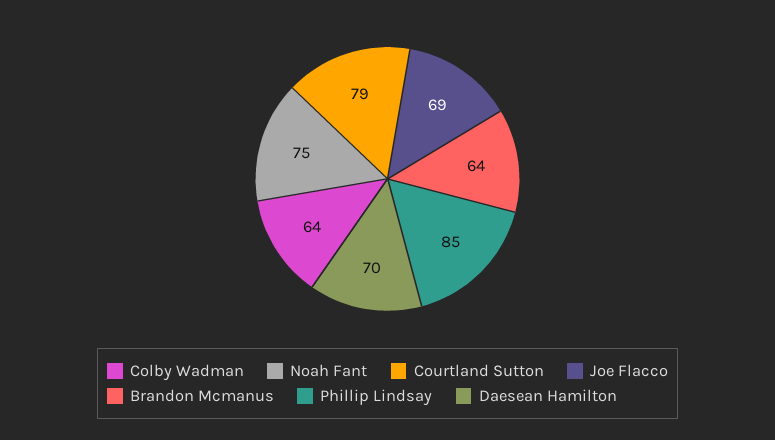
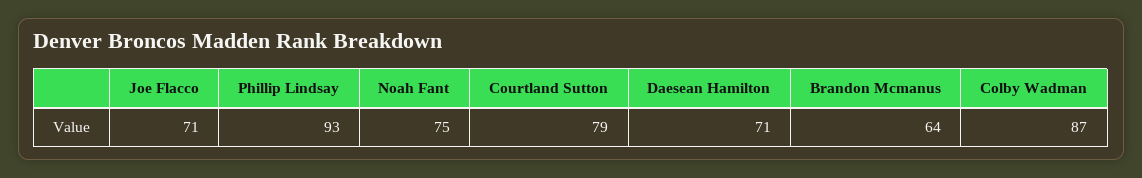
Colby Wadman: 64 -> 87
Joe Flacco: 69 -> 71
Phillip Lindsay: 85 -> 93
Daesean Hamilton: 70 -> 71

